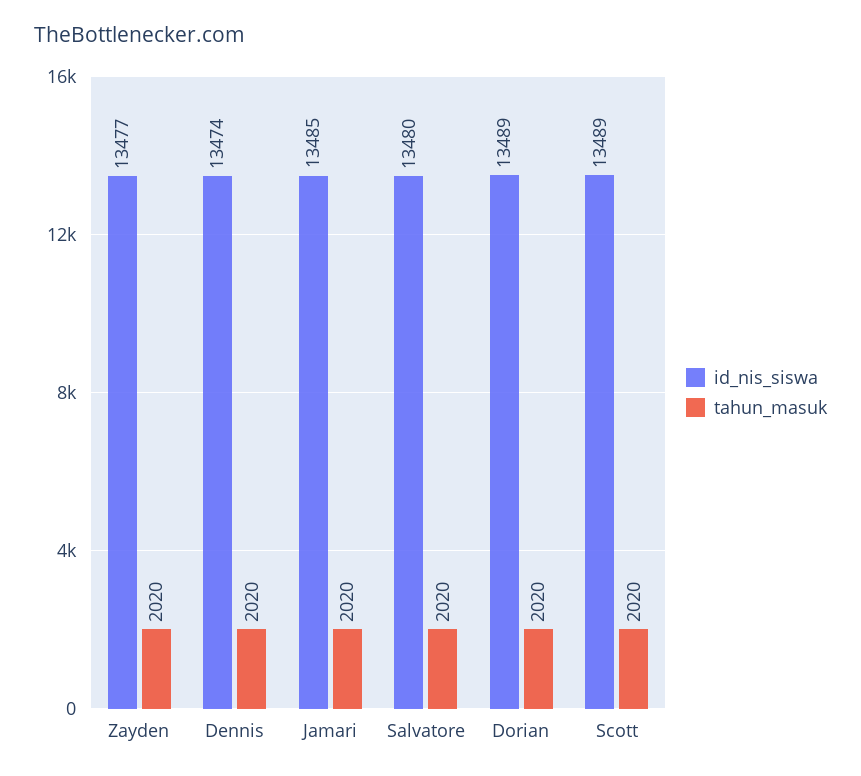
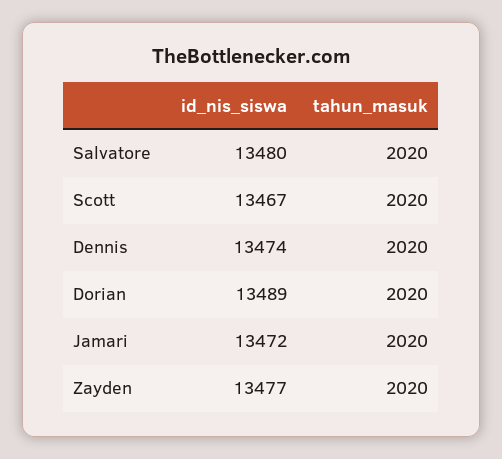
id_nis_siswa, Jamari: 13485 -> 13472
id_nis_siswa, Scott: 13489 -> 13467

